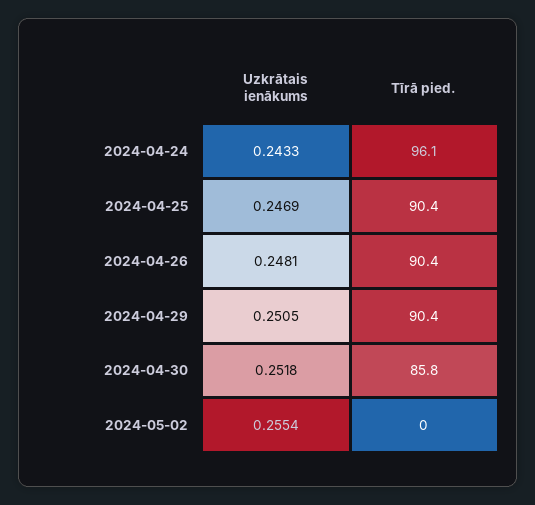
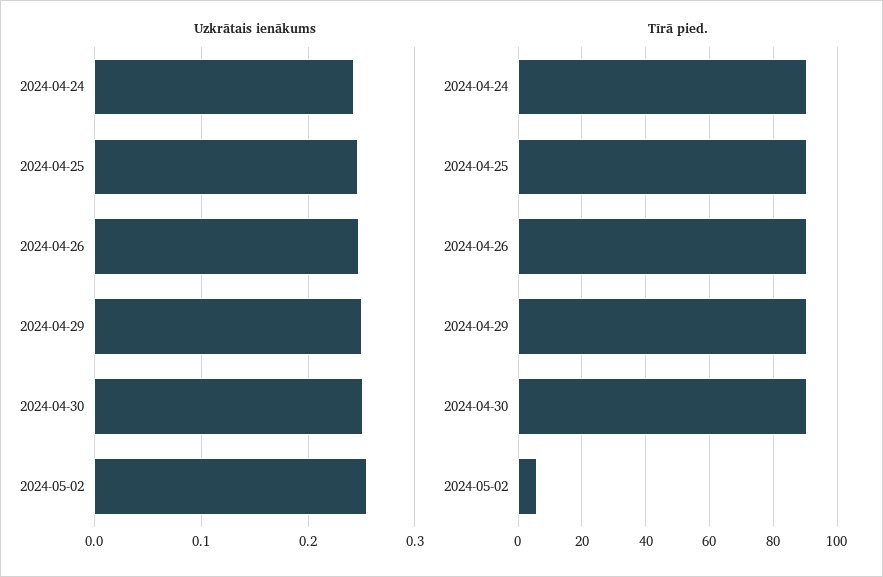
Tīrā pied., 2024-04-24: 96.1 -> 90
Tīrā pied., 2024-04-30: 85.8 -> 90
Tīrā pied., 2024-05-02: 0 -> 6

